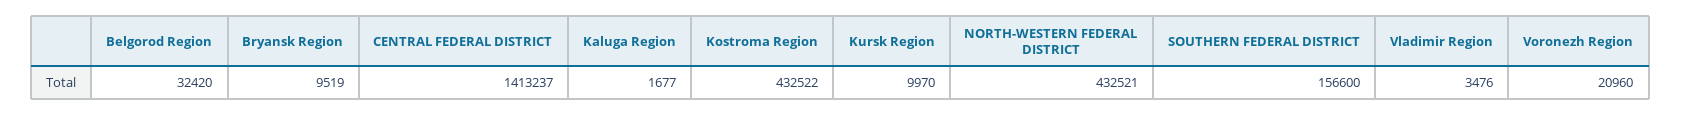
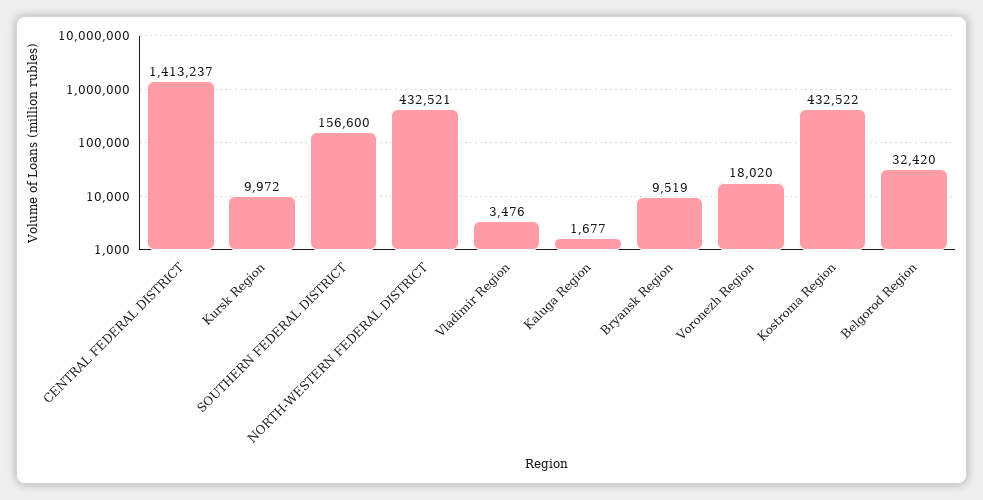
Kursk Region: 9970 -> 9972
Voronezh Region: 20960 -> 18020

